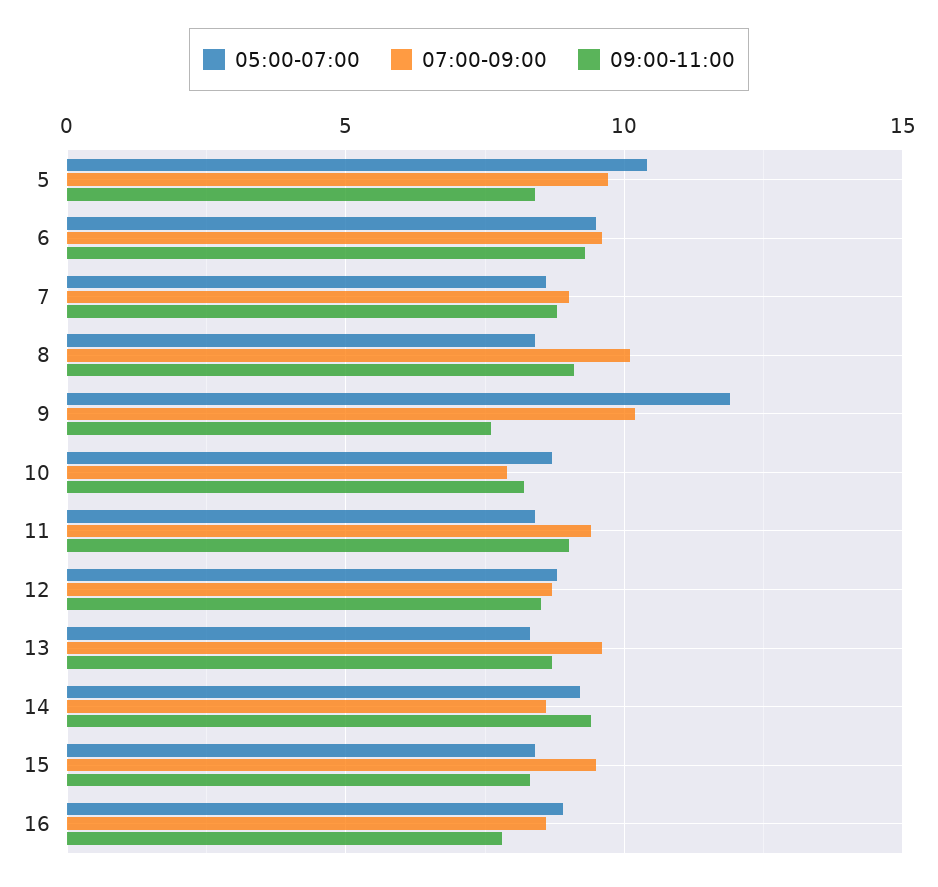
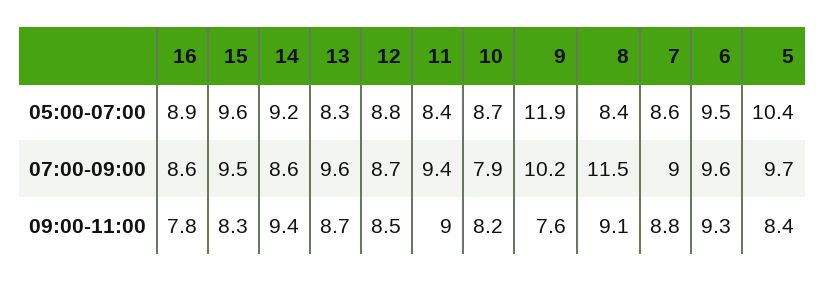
07:00-09:00, 8: 10 -> 11.5
05:00-07:00, 15: 8.5 -> 9.6

